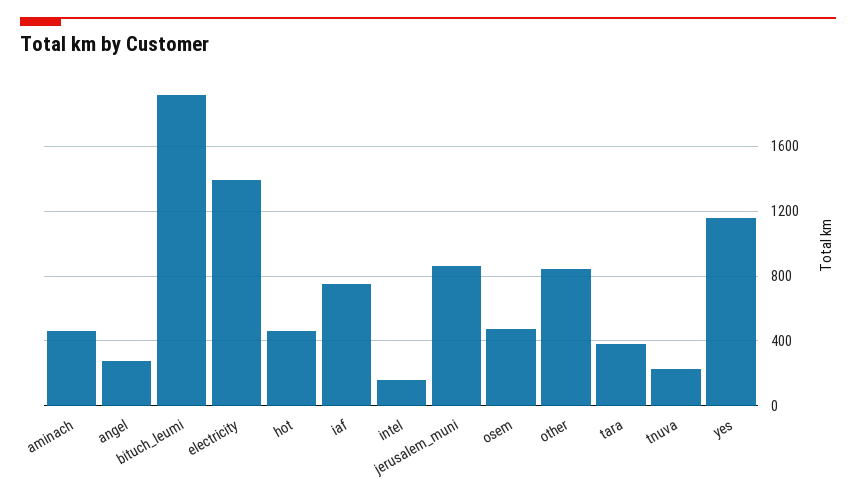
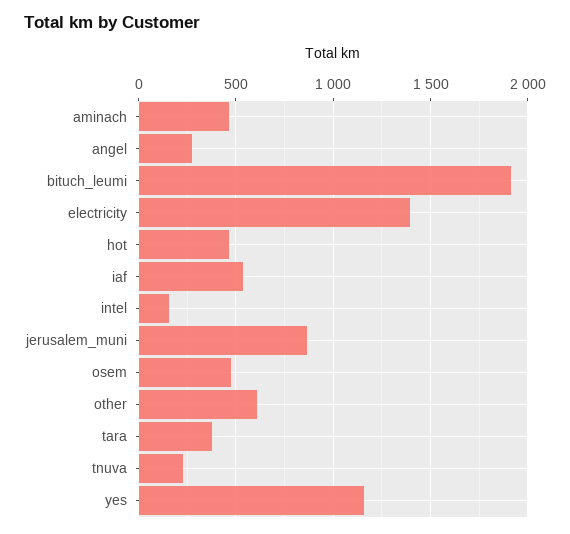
iaf: 750 -> 550
other: 850 -> 600

